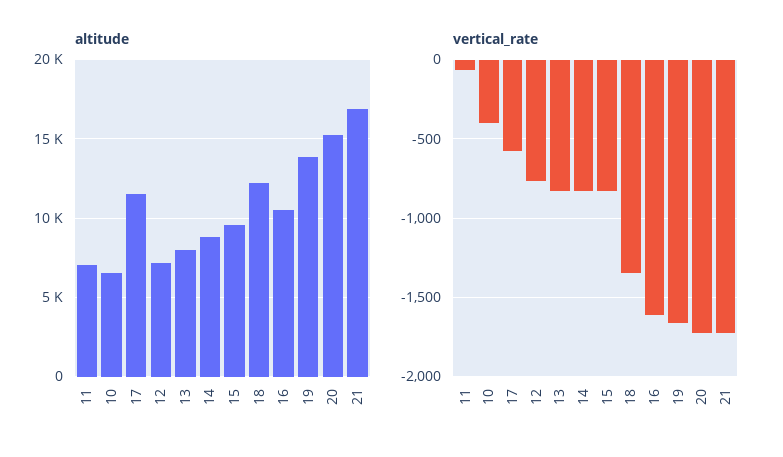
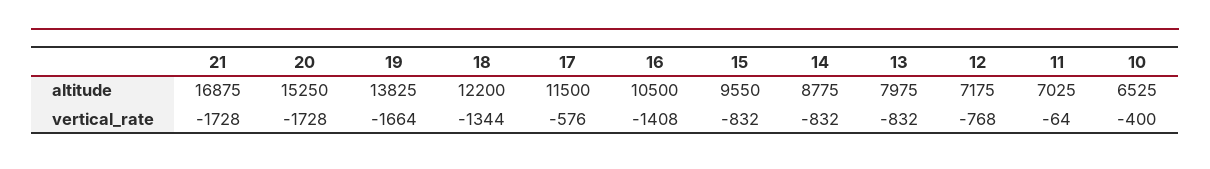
vertical_rate, 16: -1600 -> -1408

